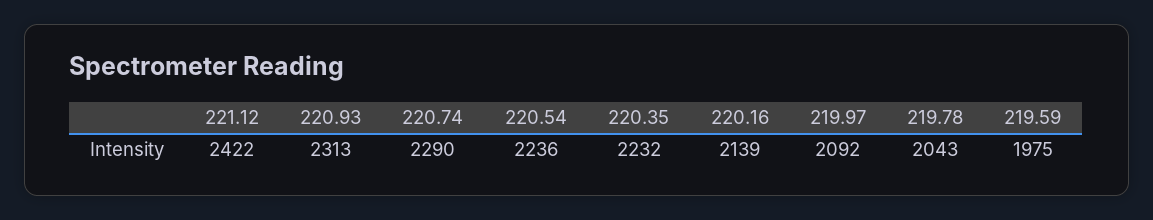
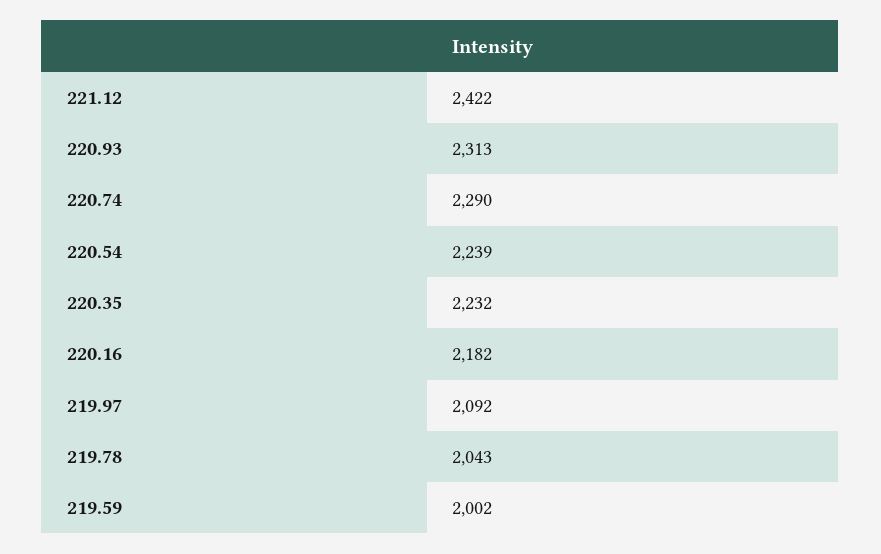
220.54: 2236 -> 2239
220.16: 2139 -> 2182
219.59: 1975 -> 2002

